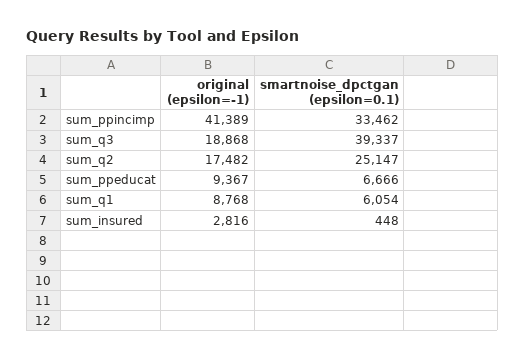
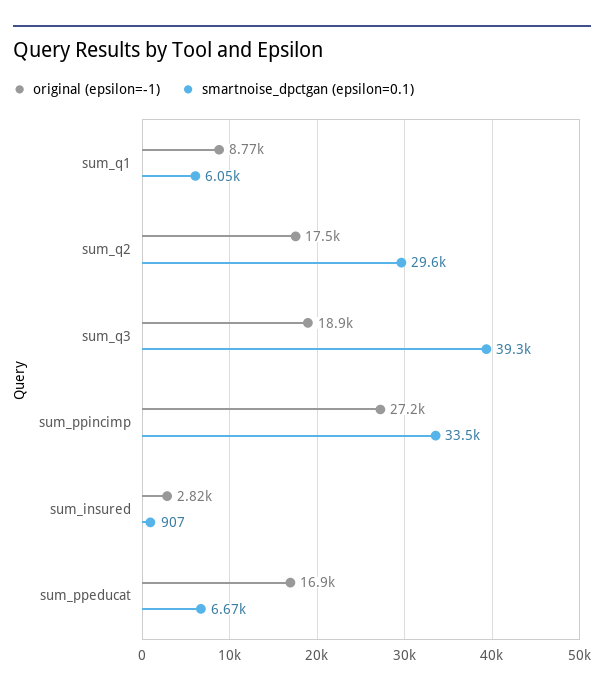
original (epsilon=-1), sum_ppincimp: 41389 -> 27200
smartnoise_dpctgan (epsilon=0.1), sum_q2: 25147 -> 29600
original (epsilon=-1), sum_ppeducat: 9367 -> 16900
smartnoise_dpctgan (epsilon=0.1), sum_insured: 448 -> 907

